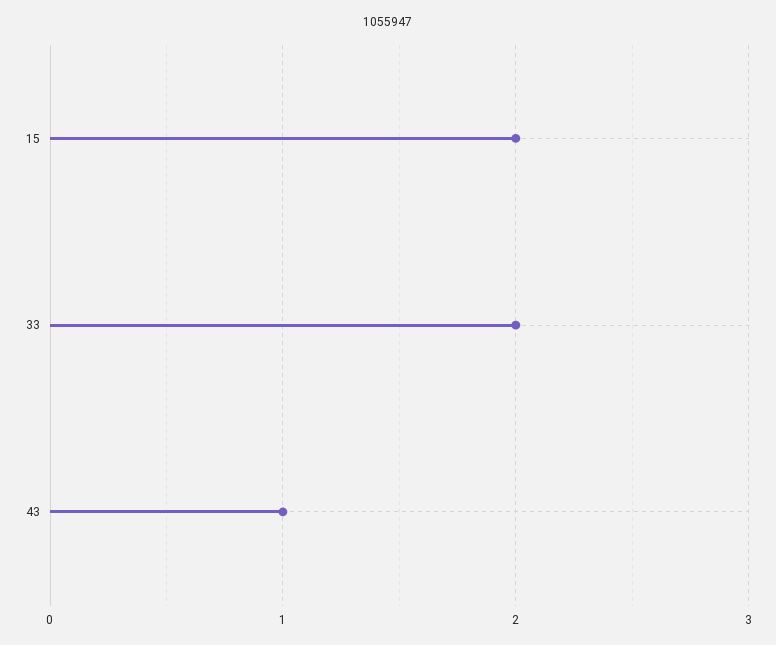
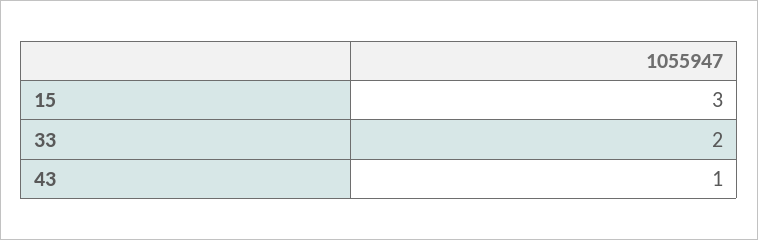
15: 2 -> 3

